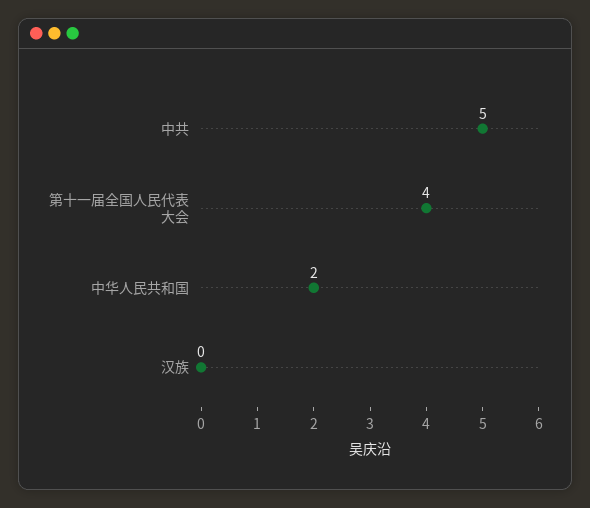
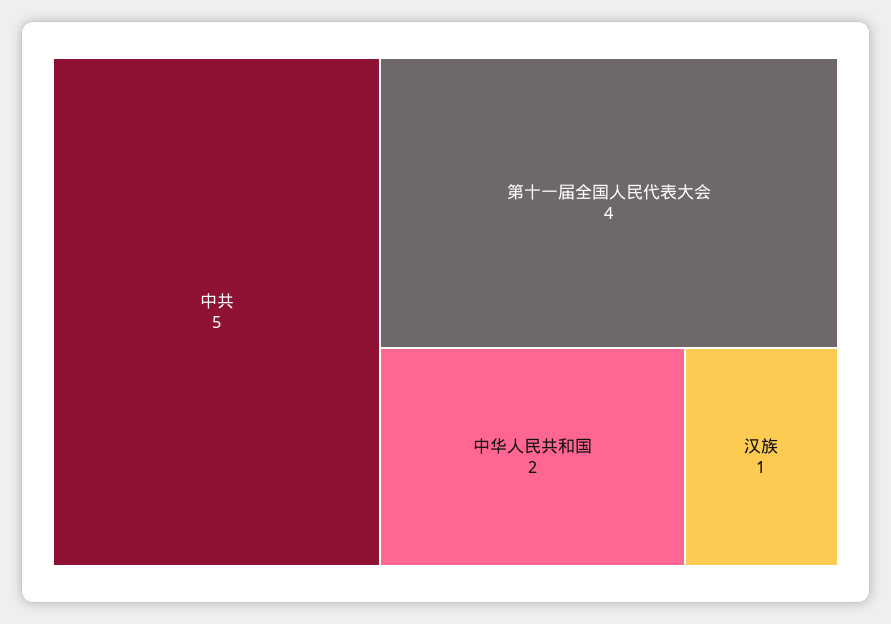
汉族: 0 -> 1

